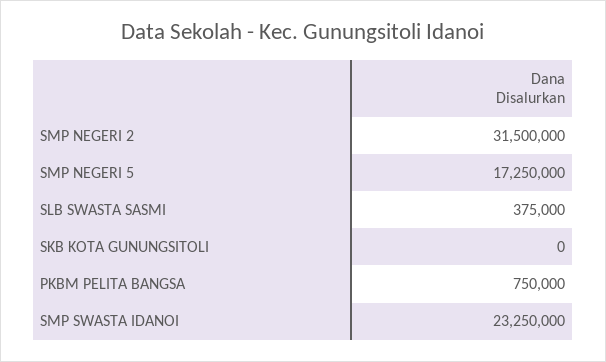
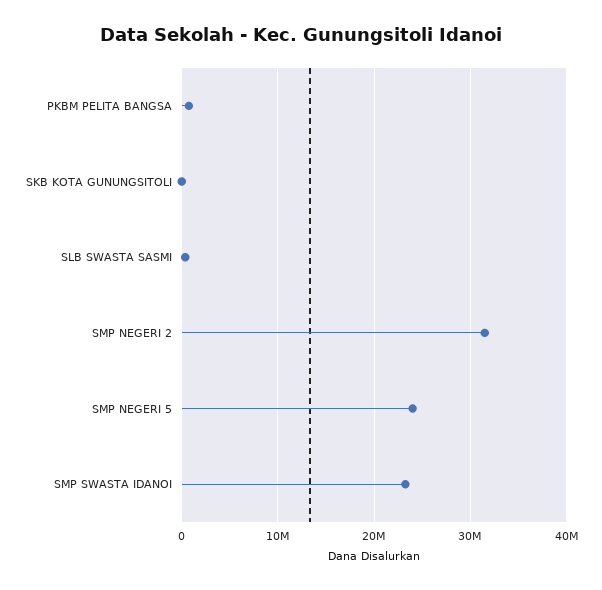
SMP NEGERI 5: 17250000 -> 24000000

